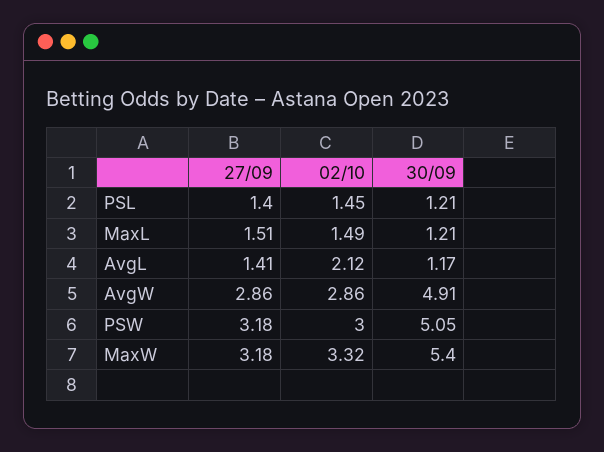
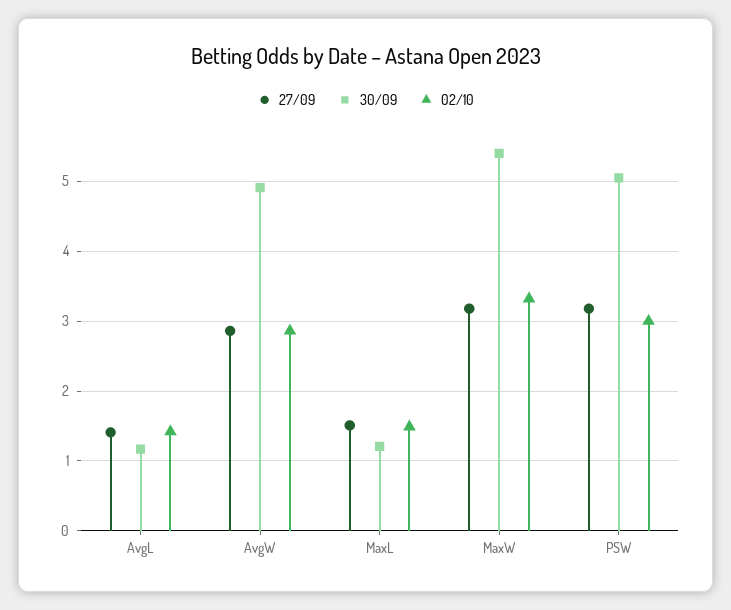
27/09, PSL: 1.4 -> none
02/10, PSL: 1.45 -> none
30/09, PSL: 1.21 -> none
02/10, AvgL: 2.12 -> 1.4

